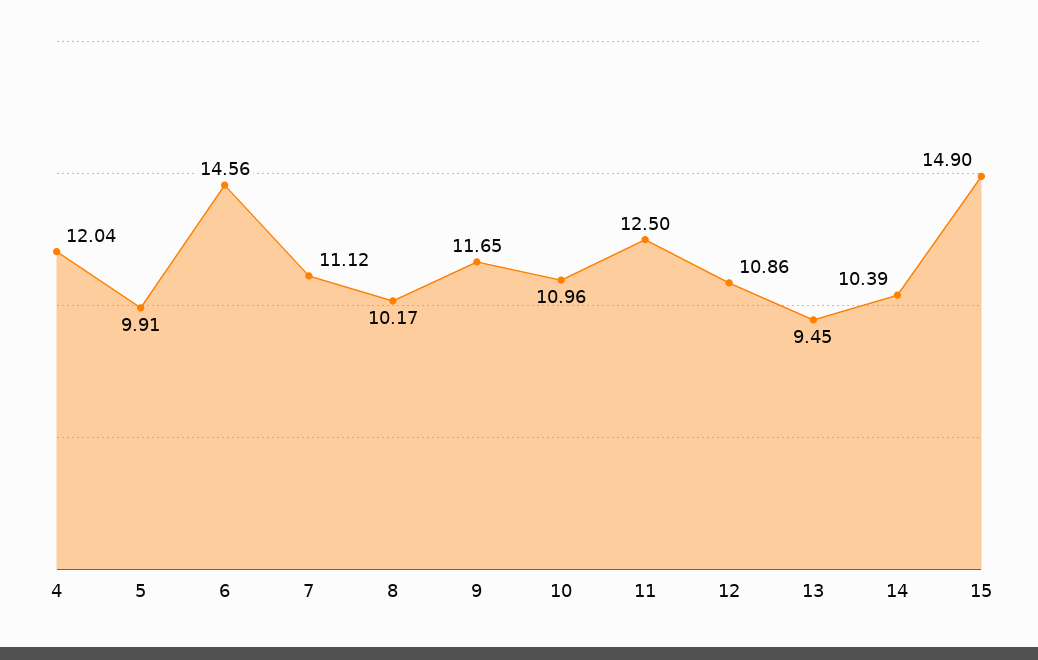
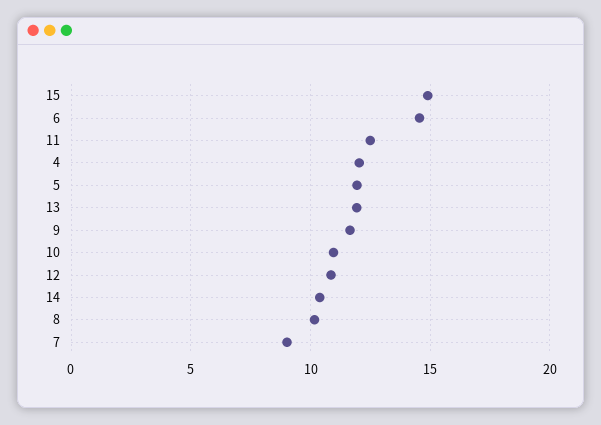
5: 9.91 -> 12
7: 11.12 -> 9
13: 9.45 -> 12

